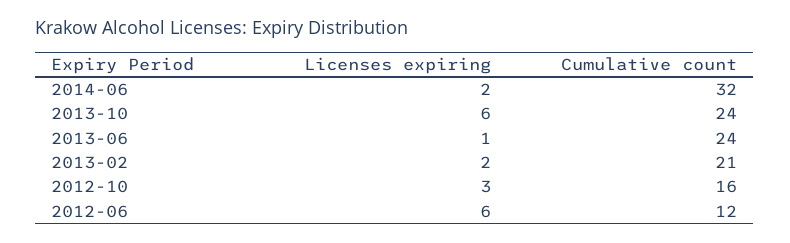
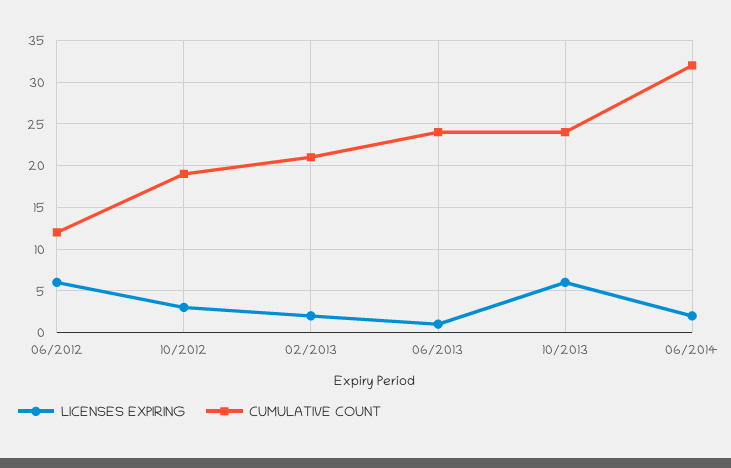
Cumulative count, 2012-10: 16 -> 19

